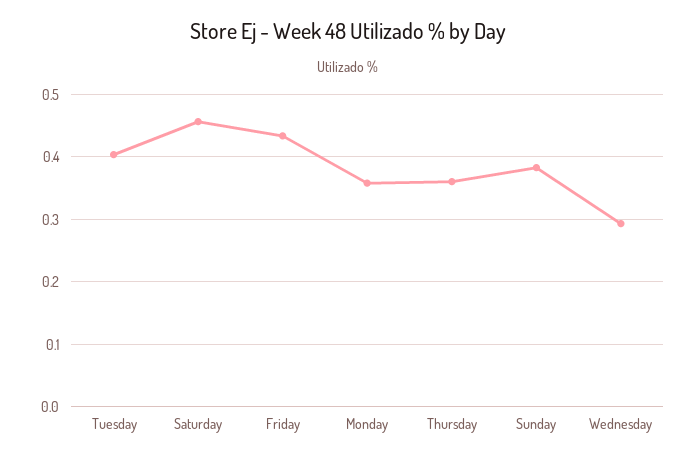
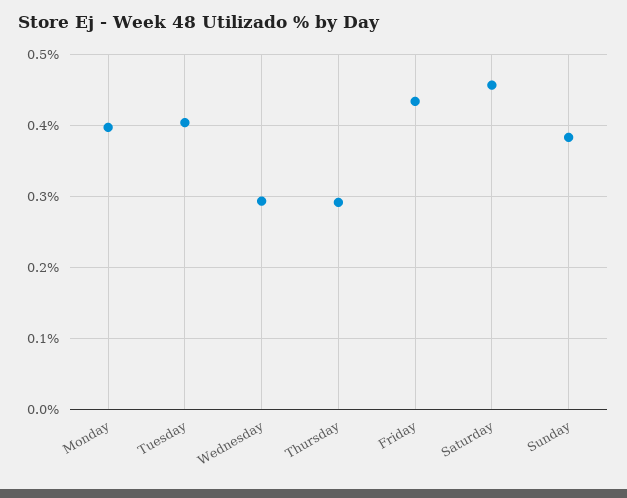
Monday: 0.36 -> 0.4
Thursday: 0.36 -> 0.29

